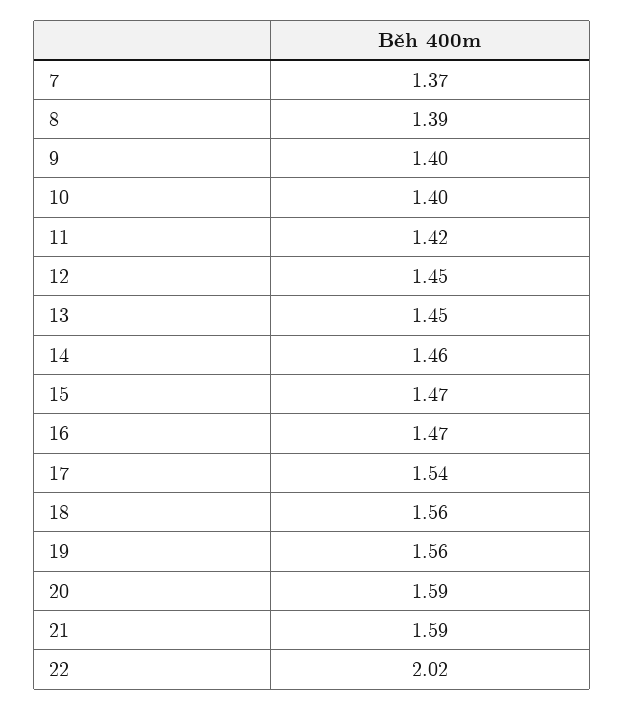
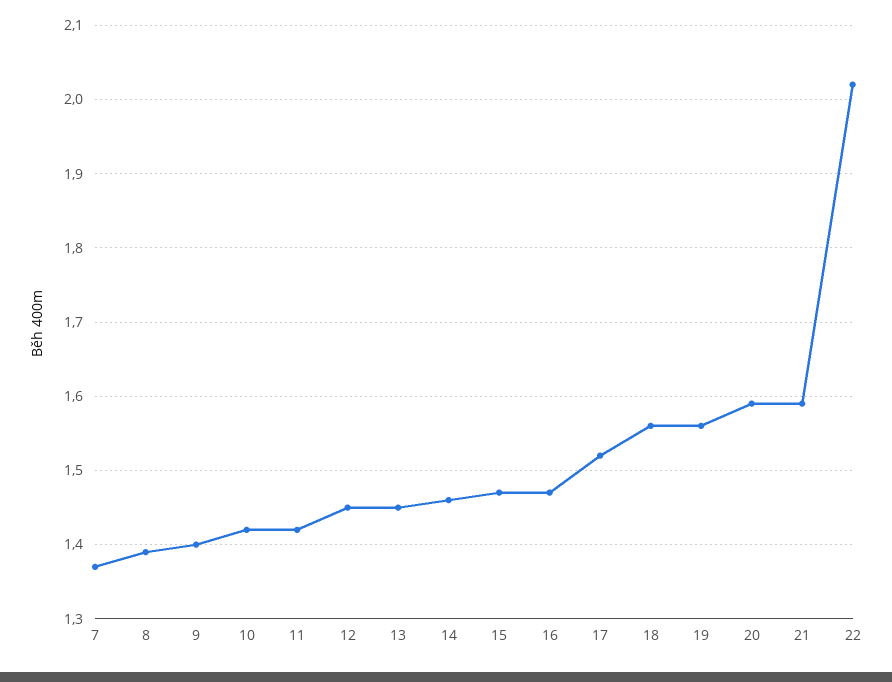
10: 1.4 -> 1.42
17: 1.54 -> 1.52

